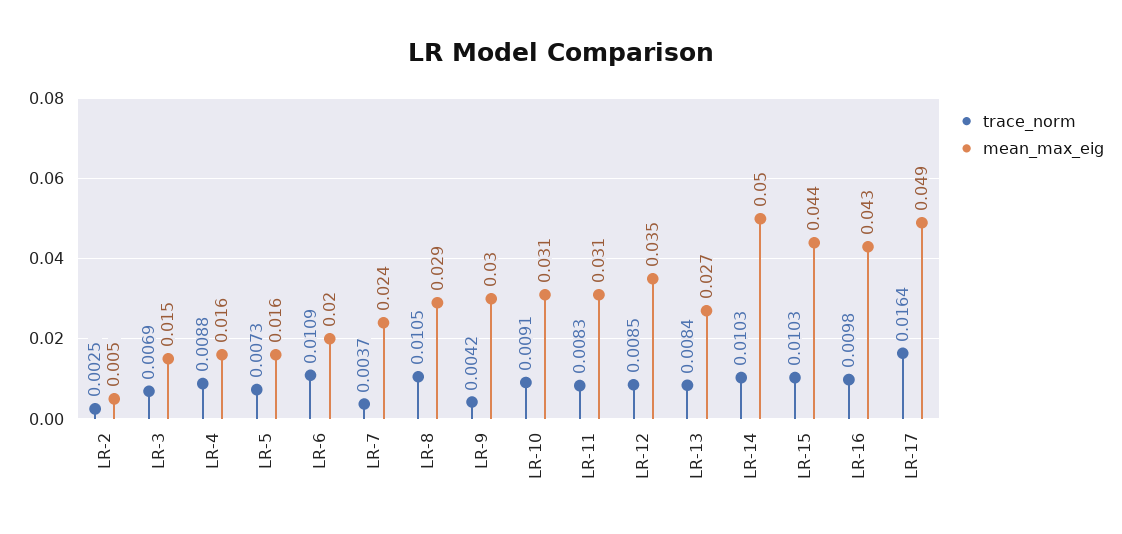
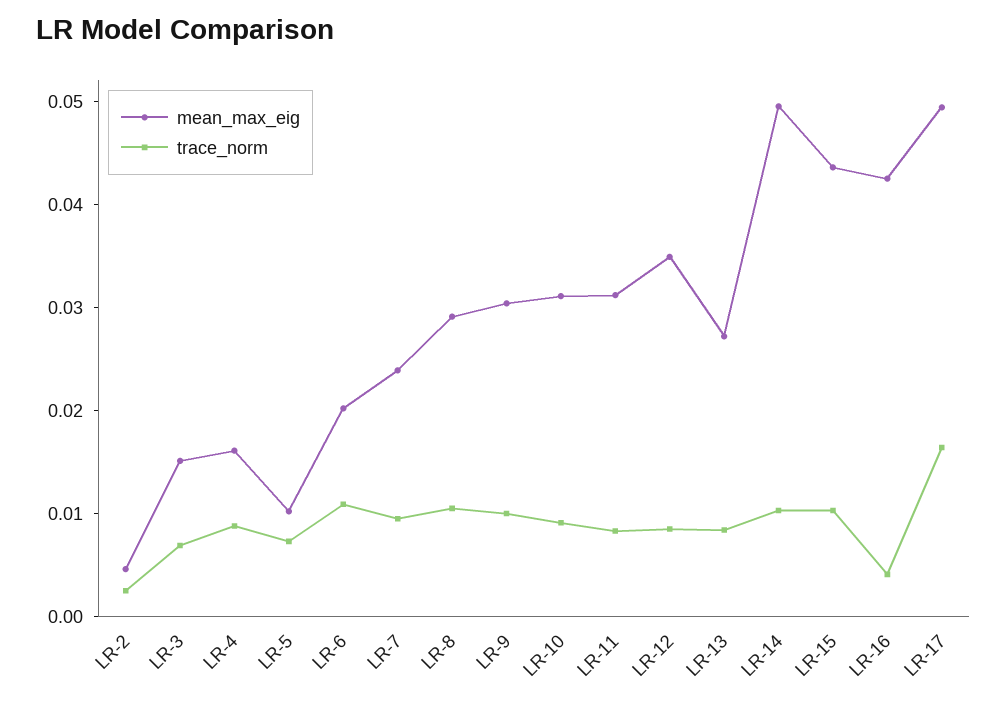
mean_max_eig, LR-5: 0.016 -> 0.01
trace_norm, LR-7: 0.0037 -> 0.01
trace_norm, LR-9: 0.0042 -> 0.01
trace_norm, LR-16: 0.0098 -> 0.004

